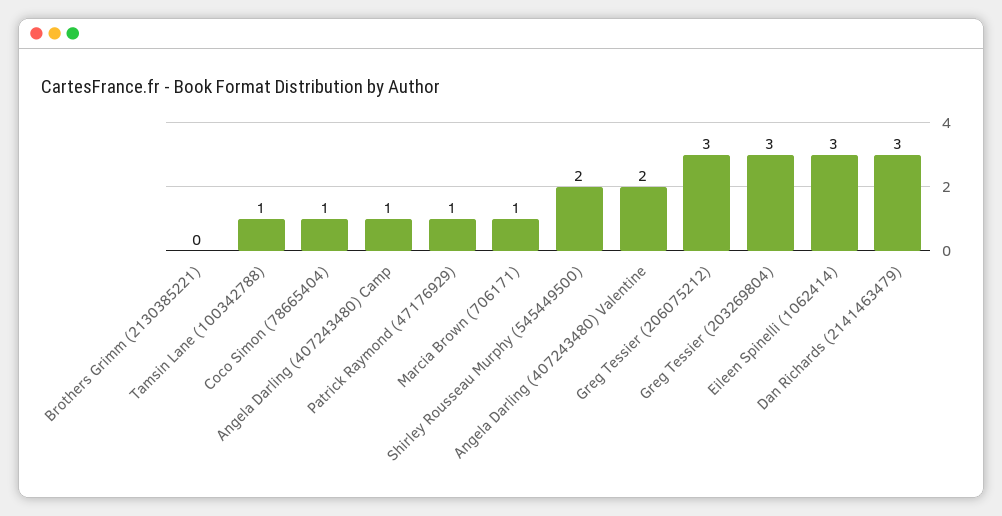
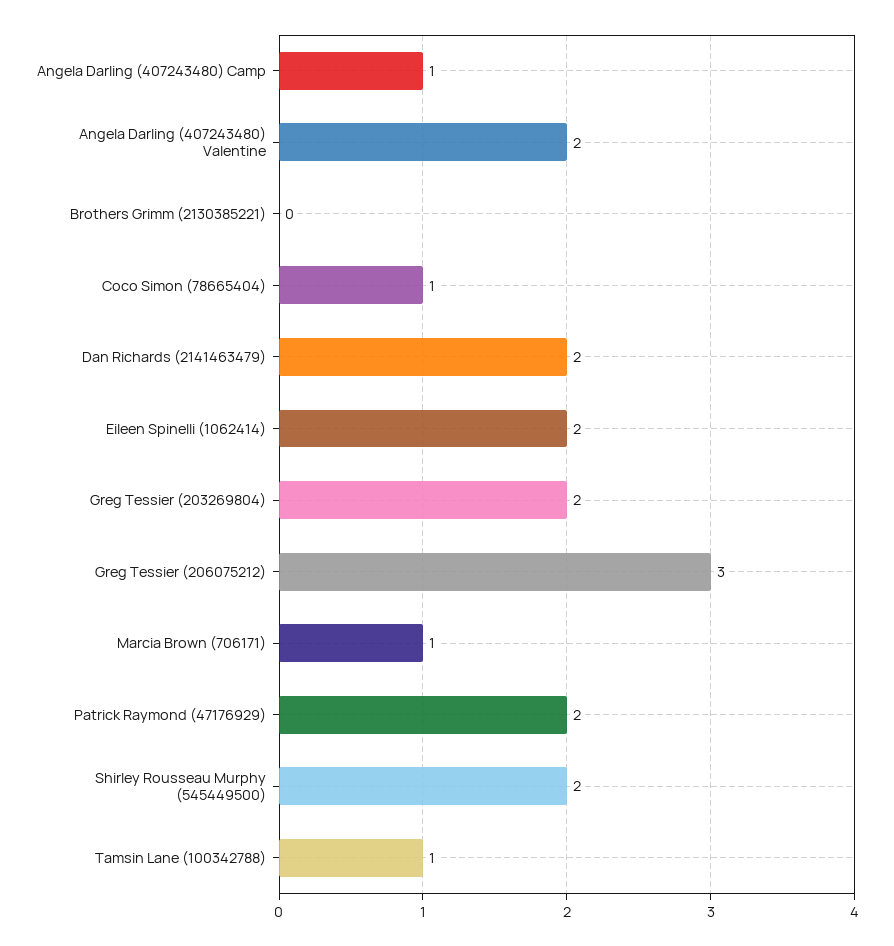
Patrick Raymond (47176929): 1 -> 2
Greg Tessier (203269804): 3 -> 2
Eileen Spinelli (1062414): 3 -> 2
Dan Richards (2141463479): 3 -> 2

